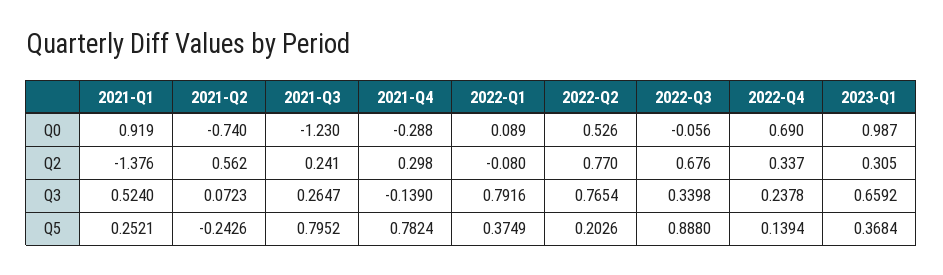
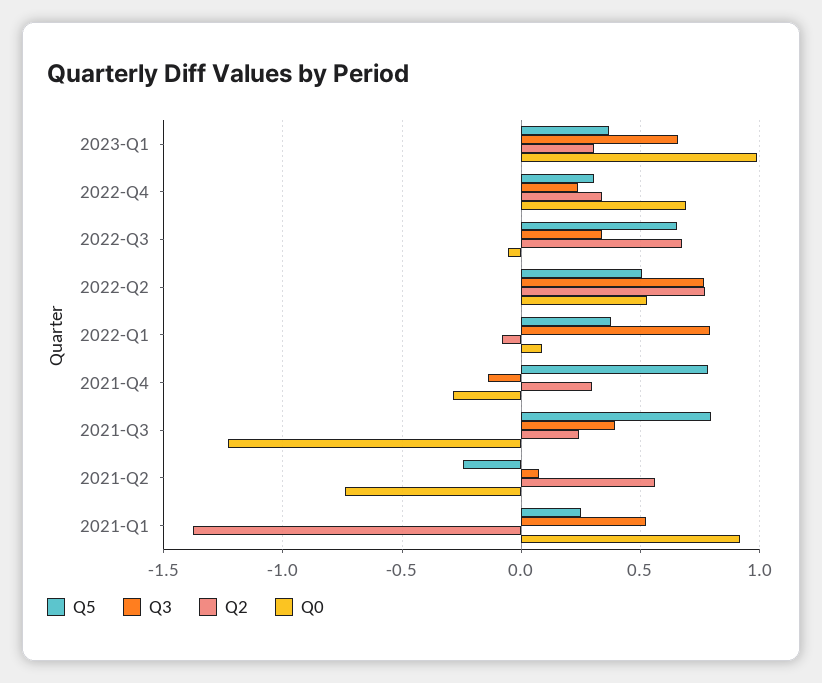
Q3, 2021-Q3: 0.2647 -> 0.4
Q5, 2022-Q2: 0.2026 -> 0.5
Q5, 2022-Q3: 0.888 -> 0.65
Q5, 2022-Q4: 0.1394 -> 0.3

